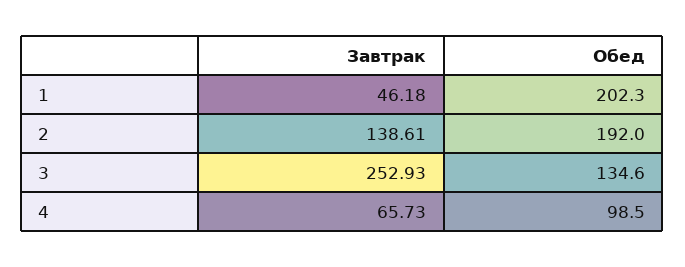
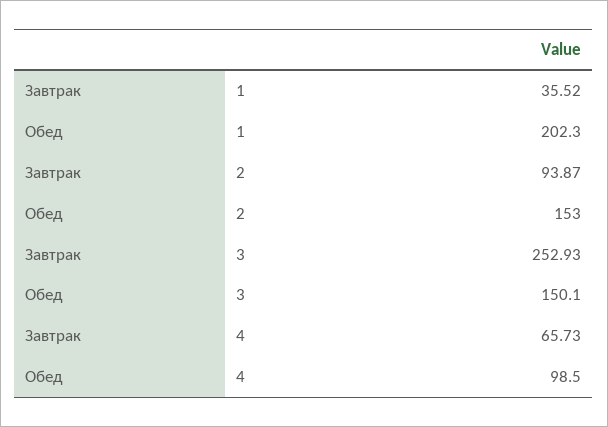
Завтрак, 1: 46.18 -> 35.52
Завтрак, 2: 138.61 -> 93.87
Обед, 2: 192 -> 153
Обед, 3: 134.6 -> 150.1

